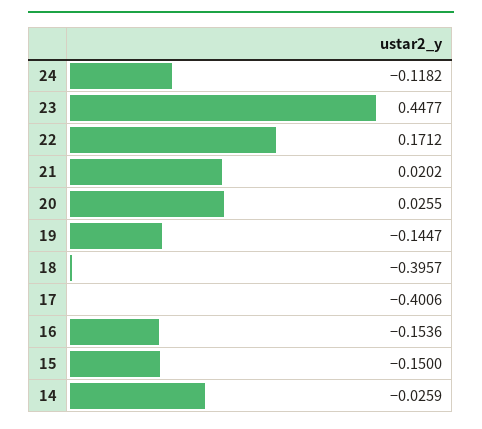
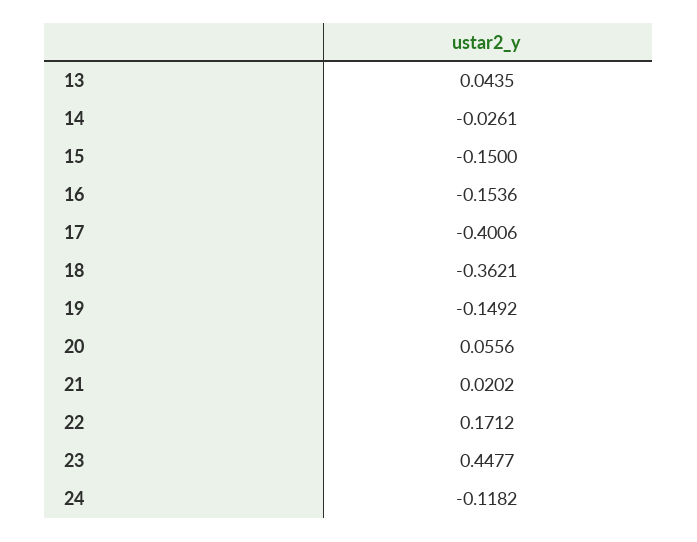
20: 0.0255 -> 0.0556
19: -0.1447 -> -0.1492
18: -0.3957 -> -0.3621
14: -0.0259 -> -0.0261
13: none -> 0.0435

